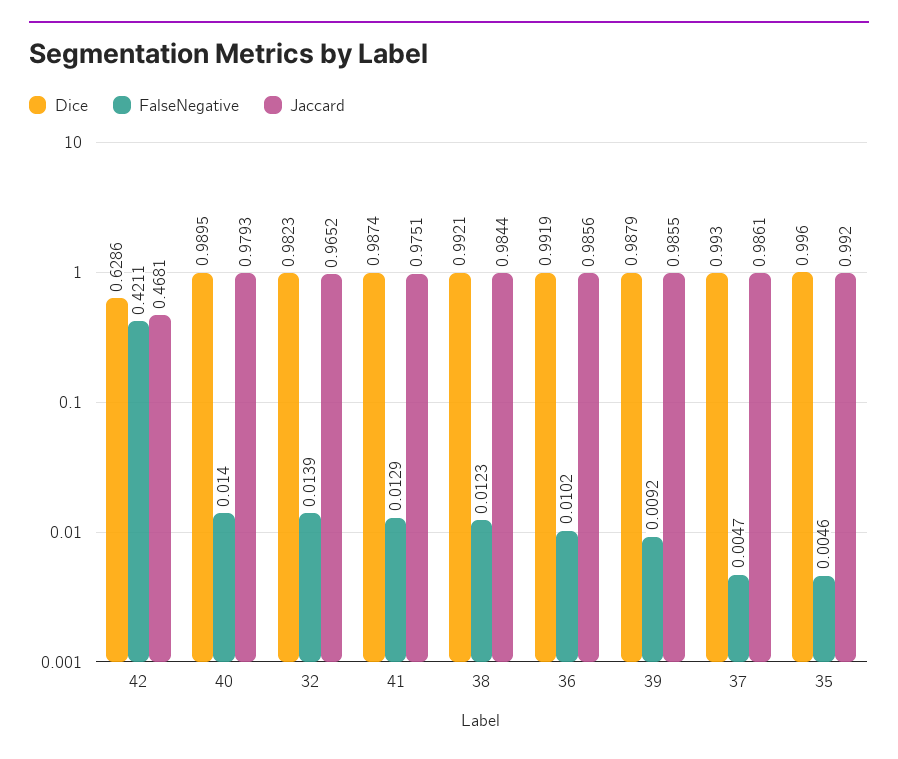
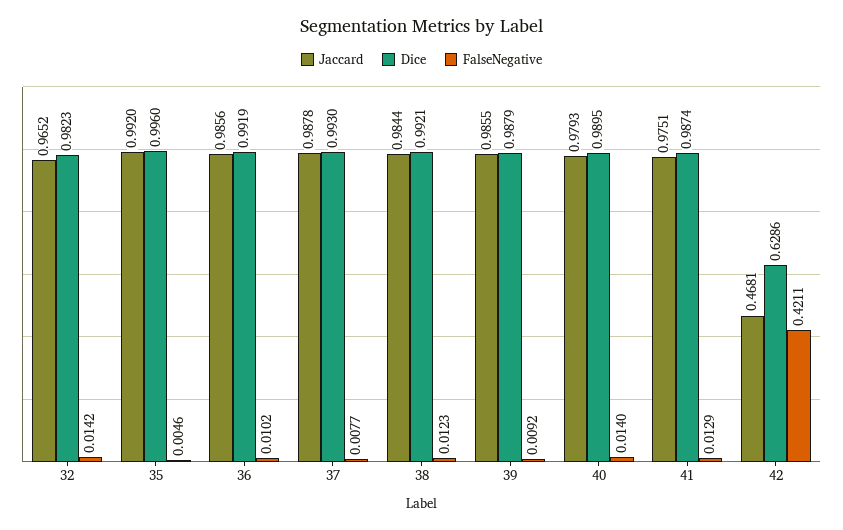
FalseNegative, 32: 0.0139 -> 0.0142
FalseNegative, 37: 0.0047 -> 0.0077
Jaccard, 37: 0.9861 -> 0.9878

